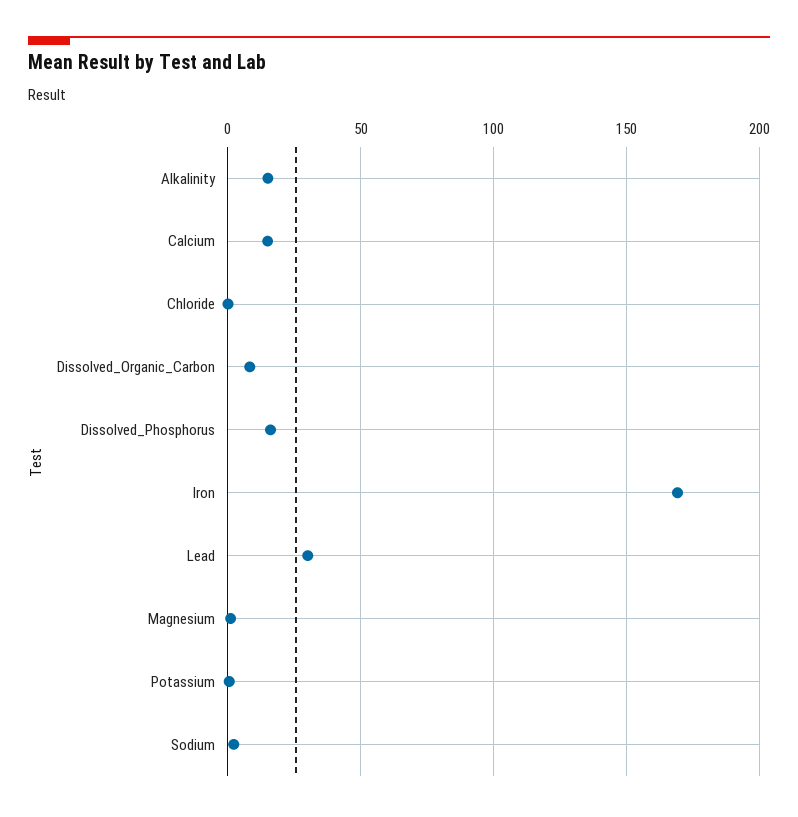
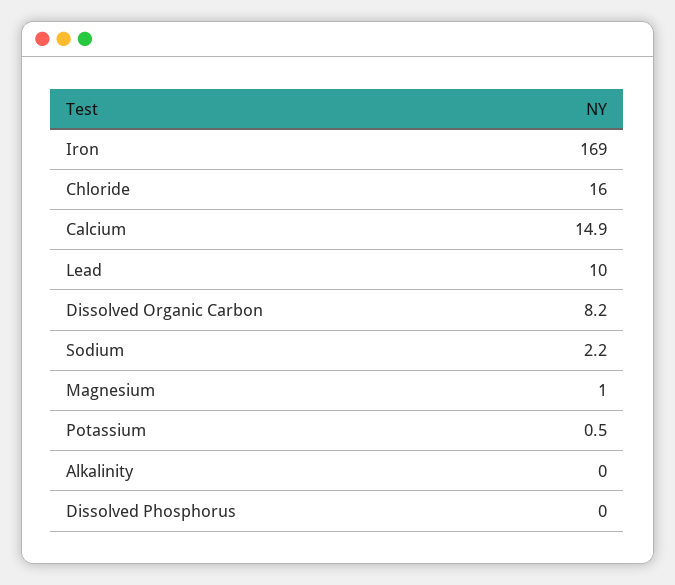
Alkalinity: 15 -> 0
Chloride: 0 -> 16
Dissolved_Phosphorus: 15 -> 0
Lead: 30 -> 10

